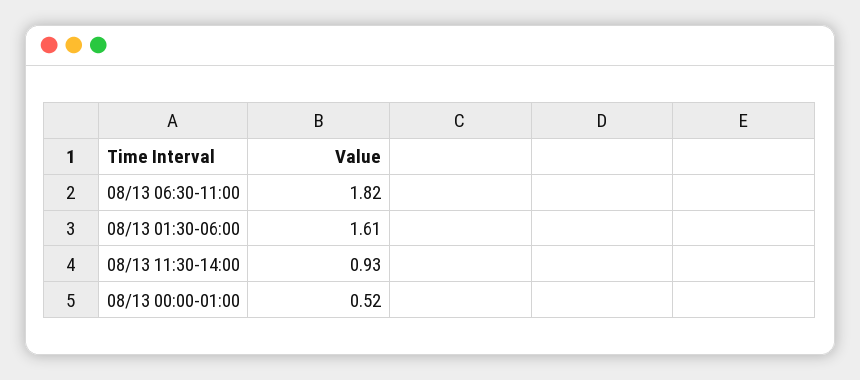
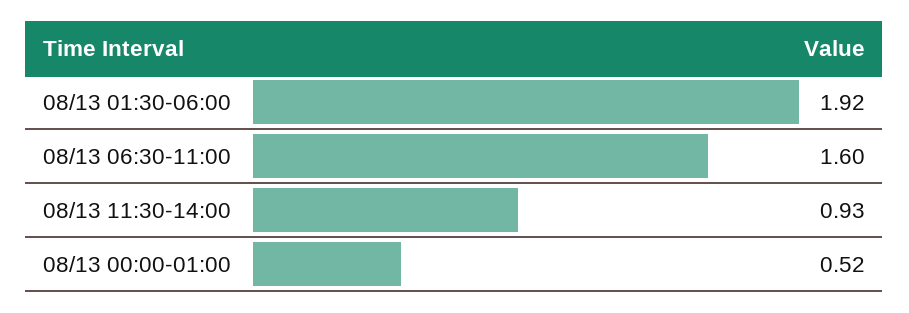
08/13 06:30-11:00: 1.82 -> 1.6
08/13 01:30-06:00: 1.61 -> 1.92

